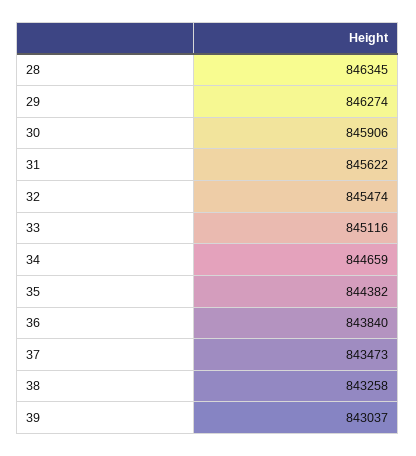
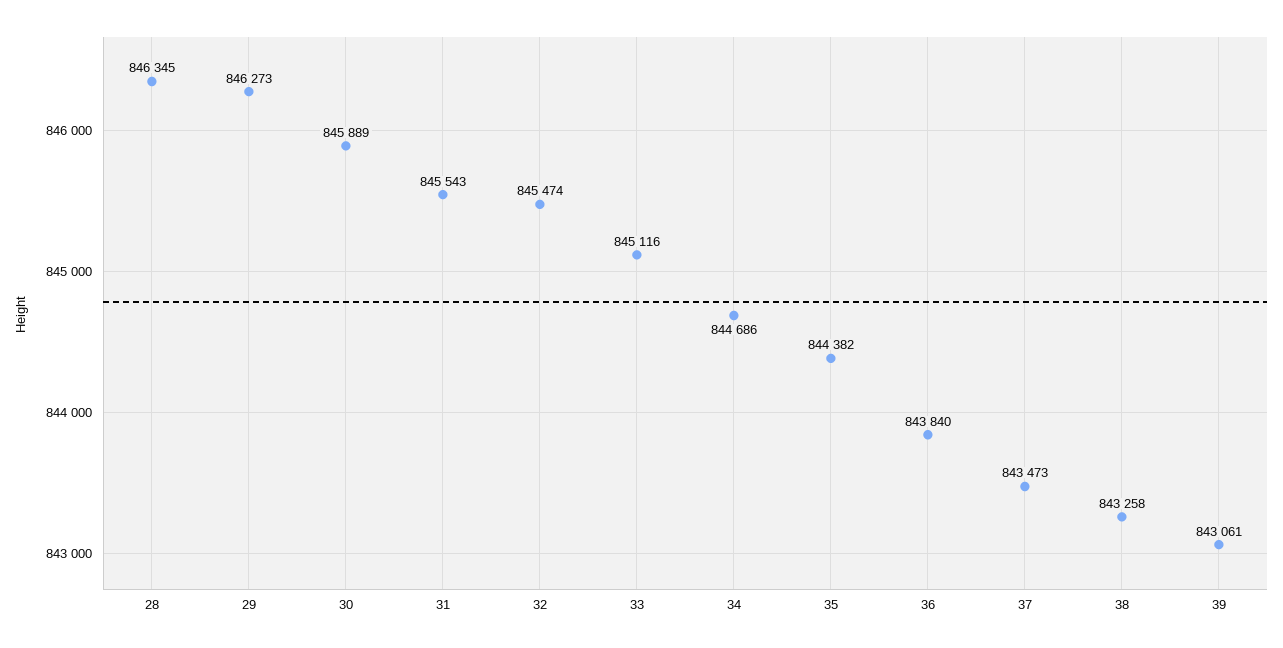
29: 846274 -> 846273
30: 845906 -> 845889
31: 845622 -> 845543
34: 844659 -> 844686
39: 843037 -> 843061

